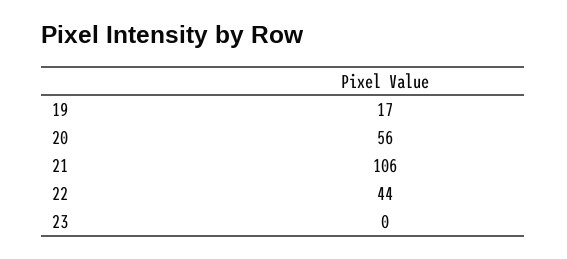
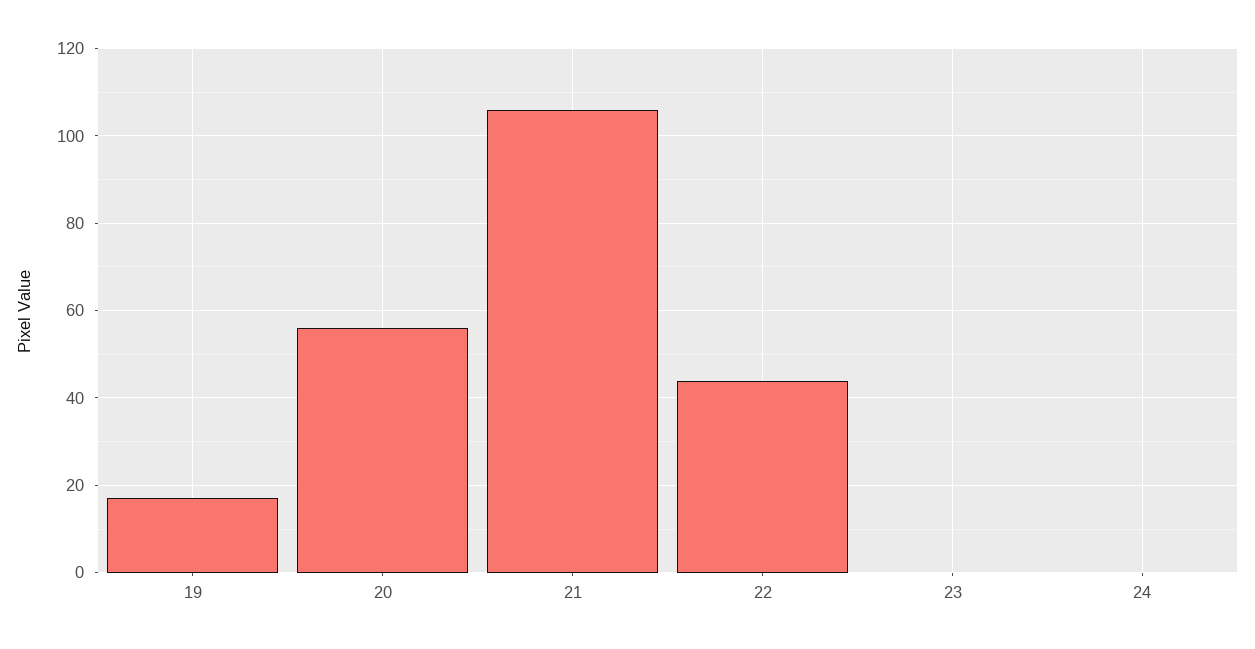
24: none -> 0

